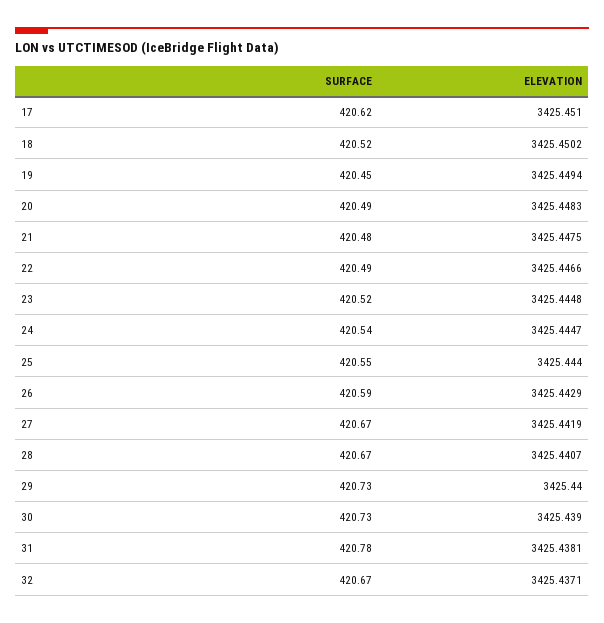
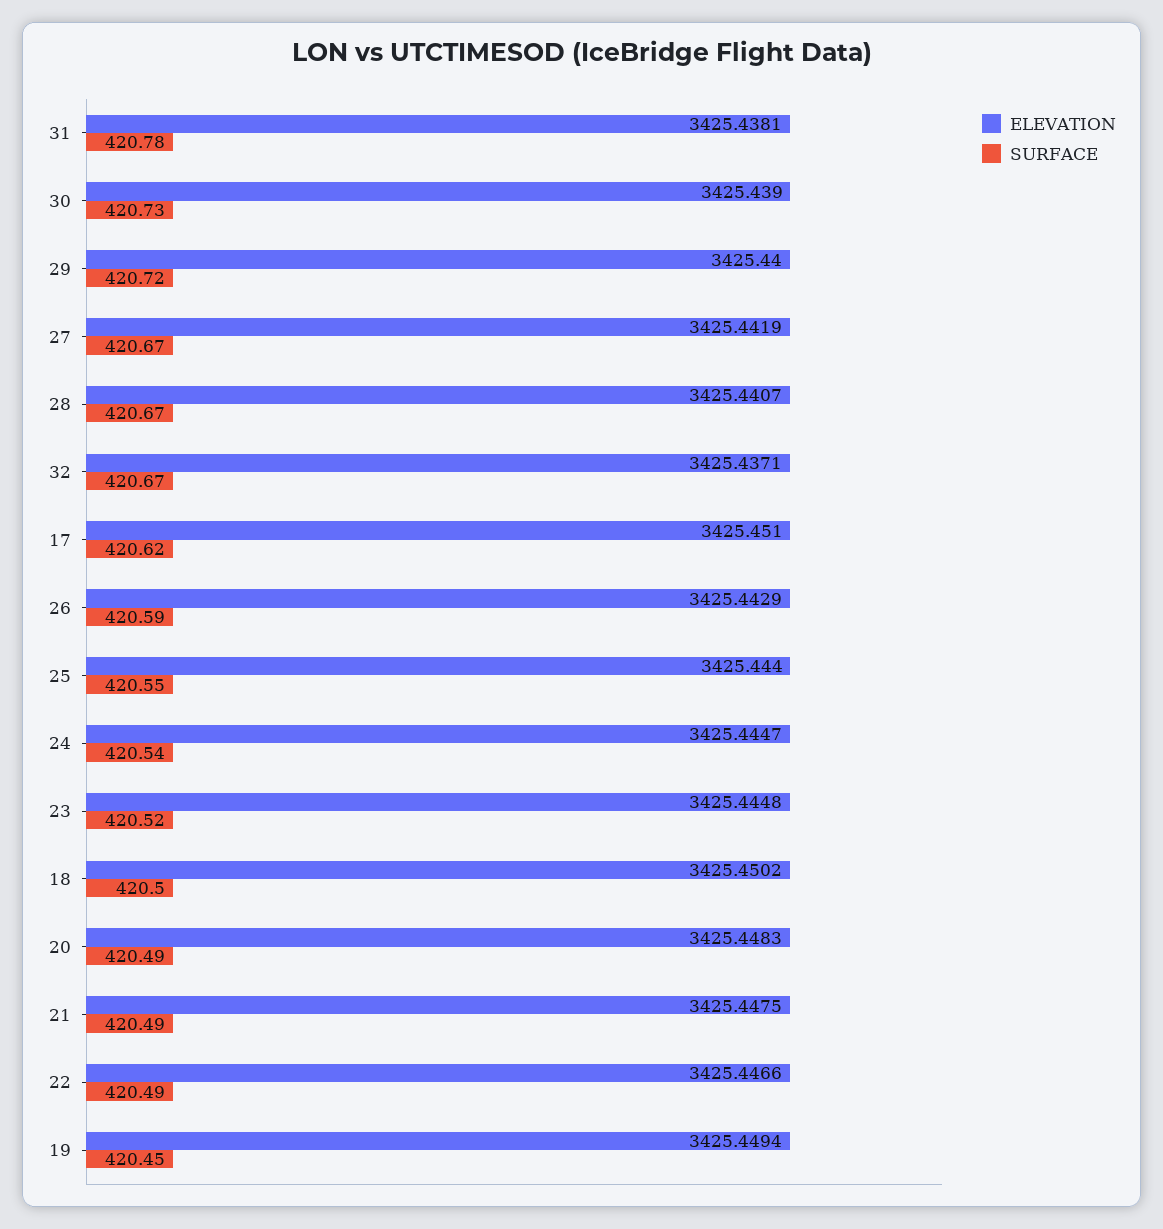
SURFACE, 18: 420.52 -> 420.5
SURFACE, 21: 420.48 -> 420.49
SURFACE, 29: 420.73 -> 420.72

